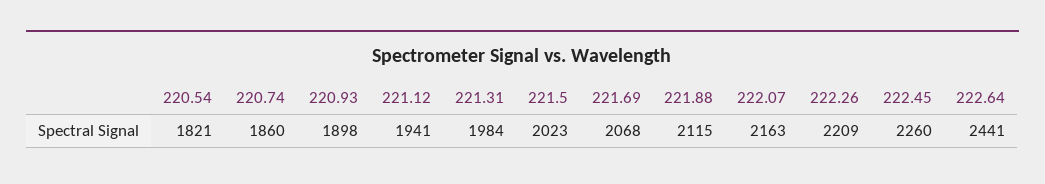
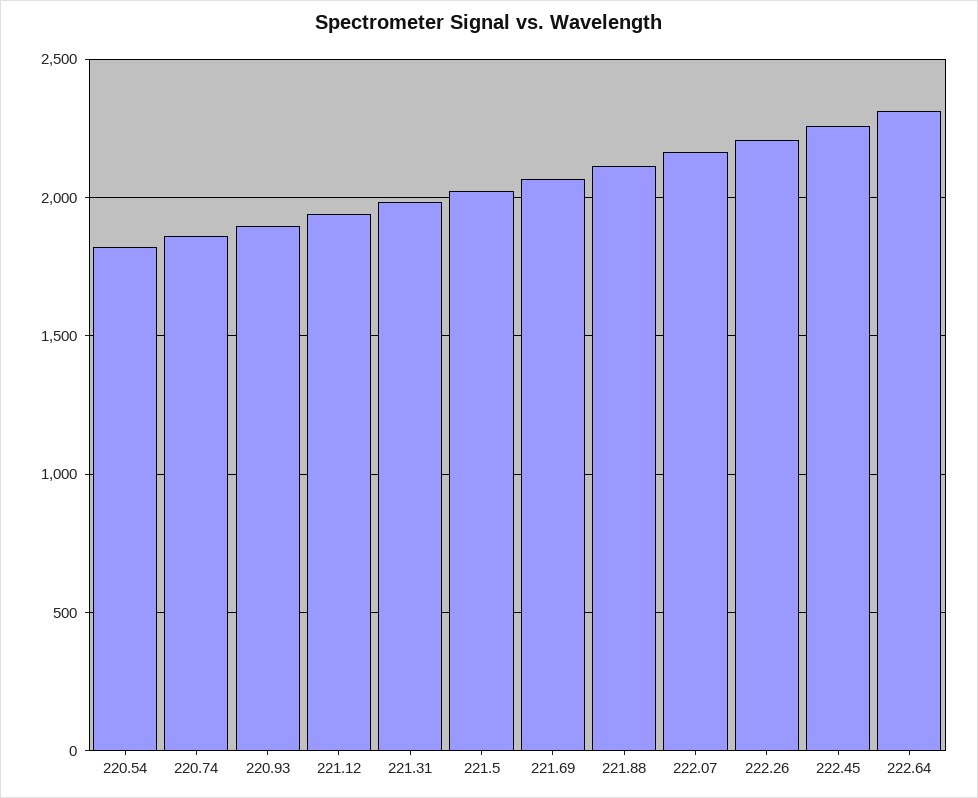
222.64: 2441 -> 2300

